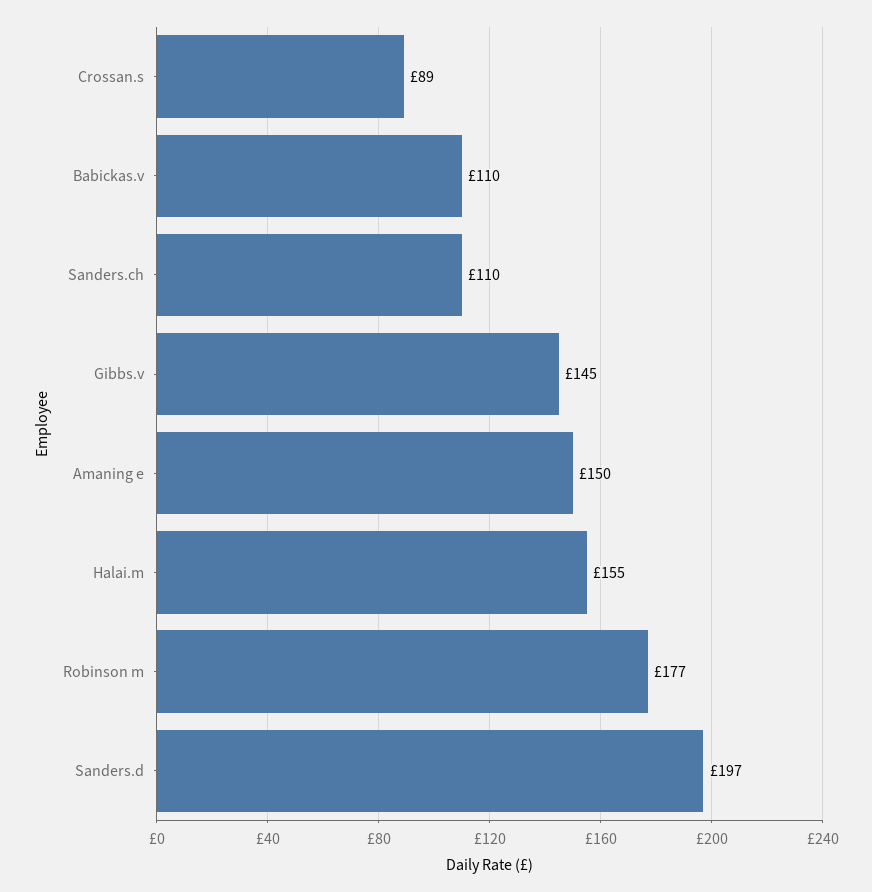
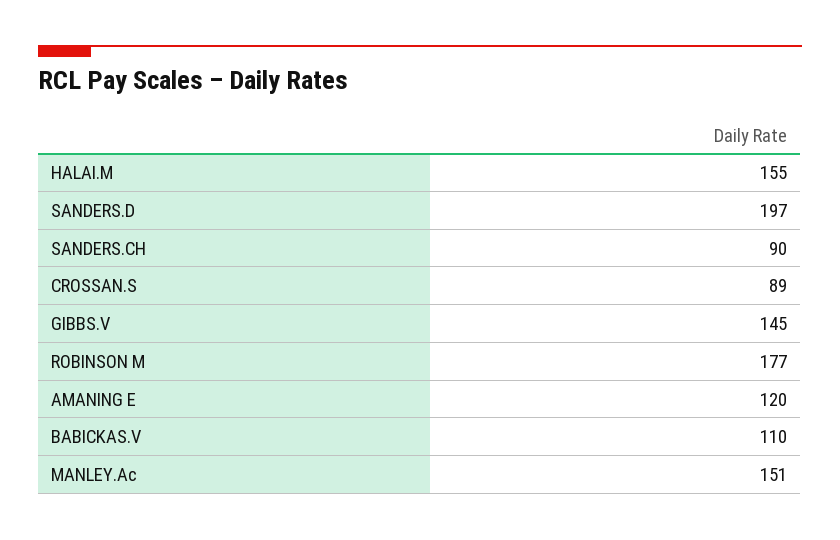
Sanders.ch: 110 -> 90
Amaning e: 150 -> 120
MANLEY.Ac: none -> 151

